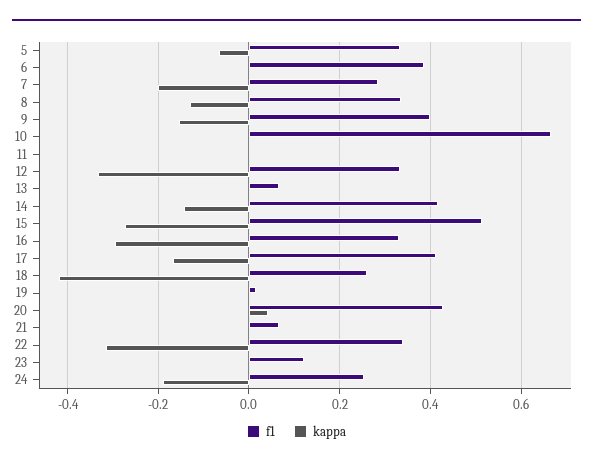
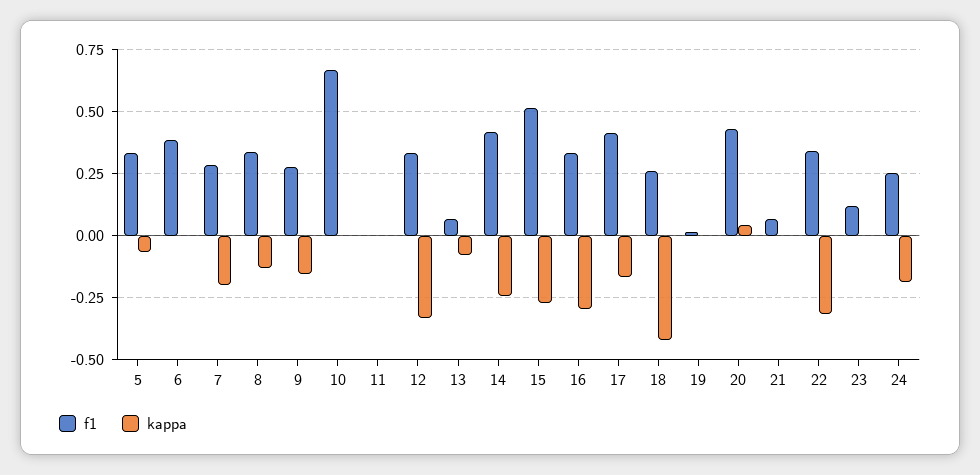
f1, 9: 0.4 -> 0.275
kappa, 13: 0 -> -0.075
kappa, 14: -0.14 -> -0.25

